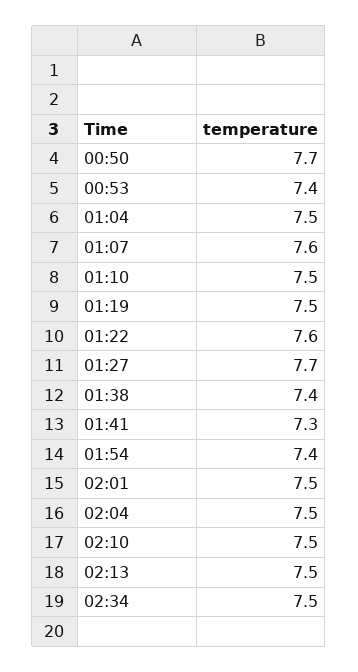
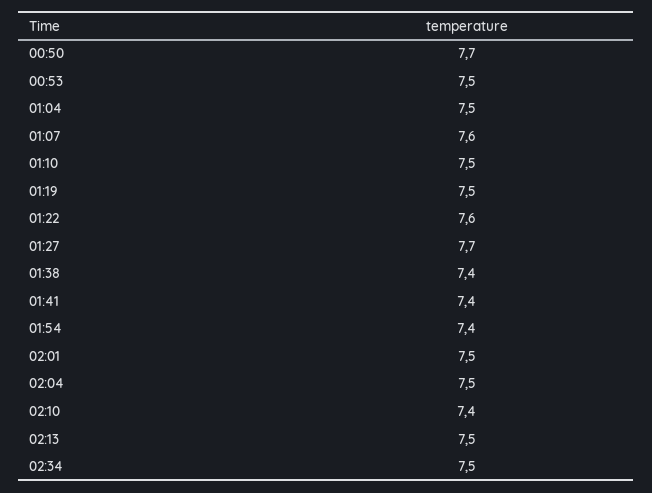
00:53: 7.4 -> 7.5
01:41: 7.3 -> 7.4
02:10: 7.5 -> 7.4

